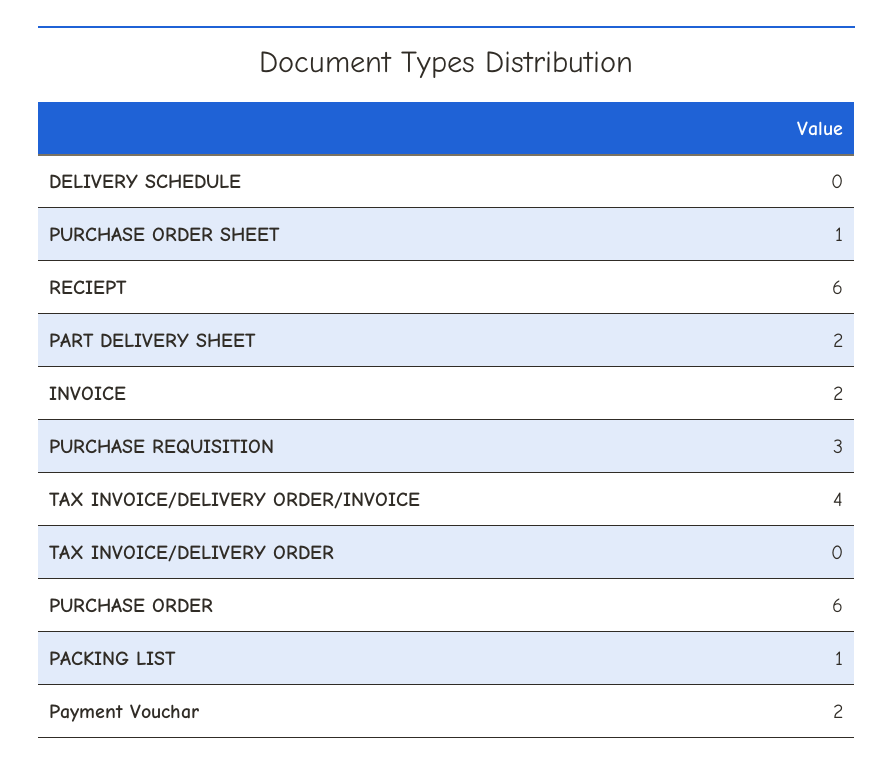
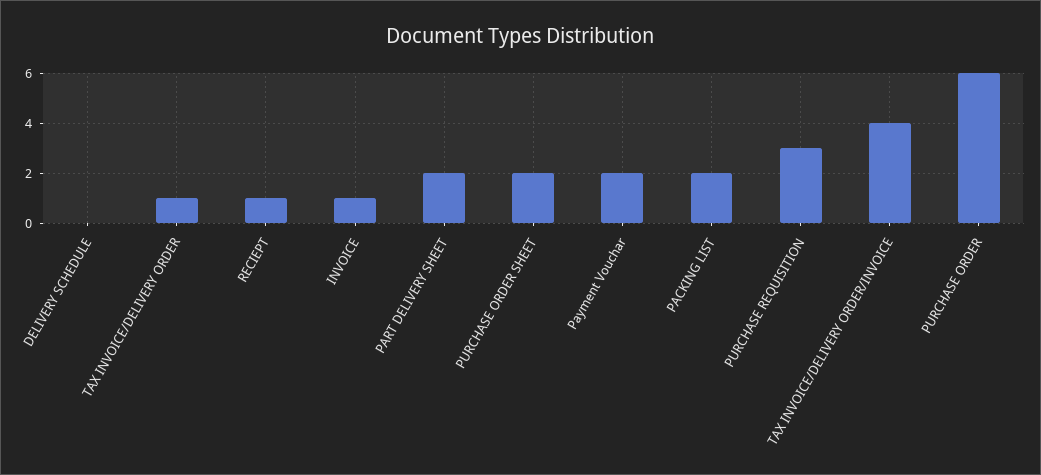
PURCHASE ORDER SHEET: 1 -> 2
RECIEPT: 6 -> 1
INVOICE: 2 -> 1
TAX INVOICE/DELIVERY ORDER: 0 -> 1
PACKING LIST: 1 -> 2

